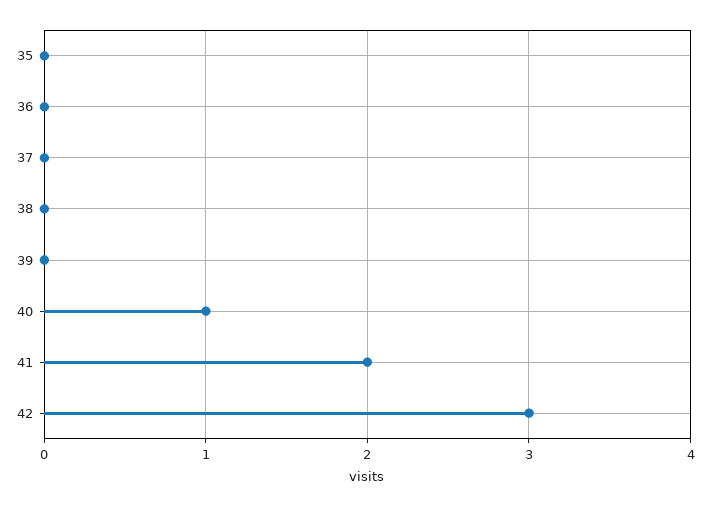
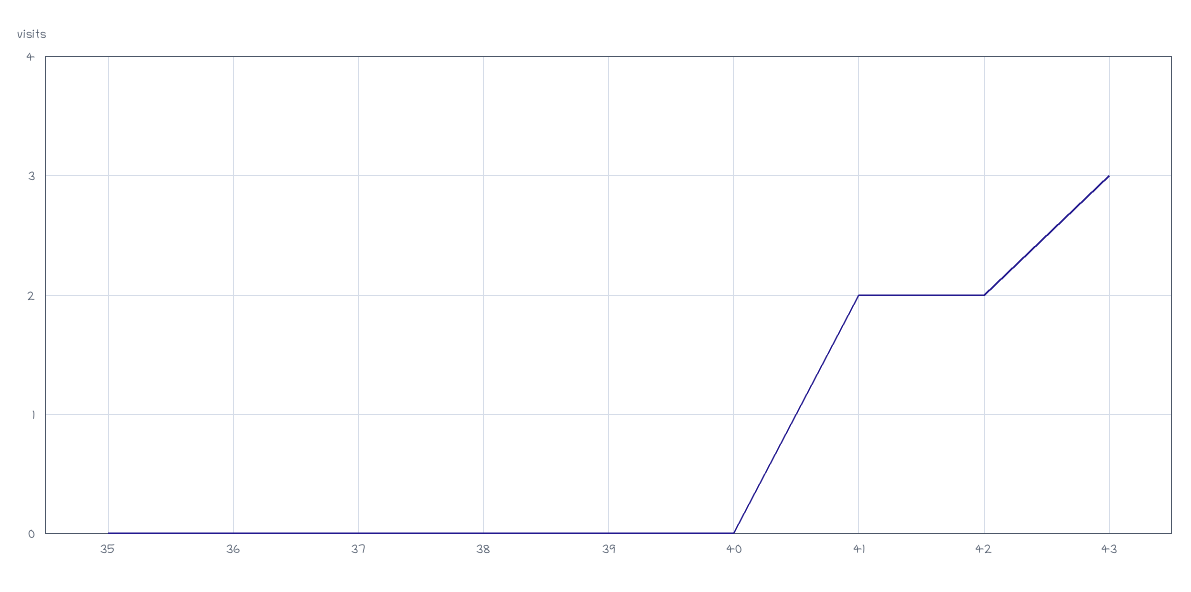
40: 1 -> 0
42: 3 -> 2
43: none -> 3

